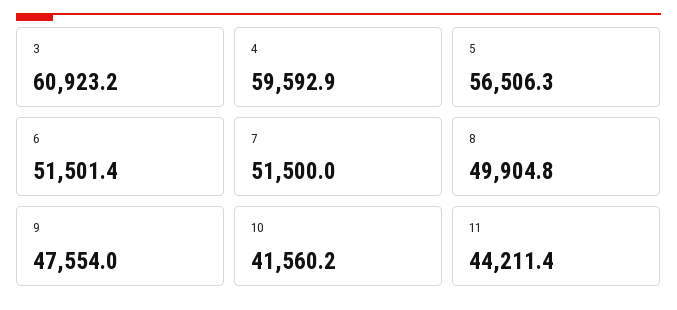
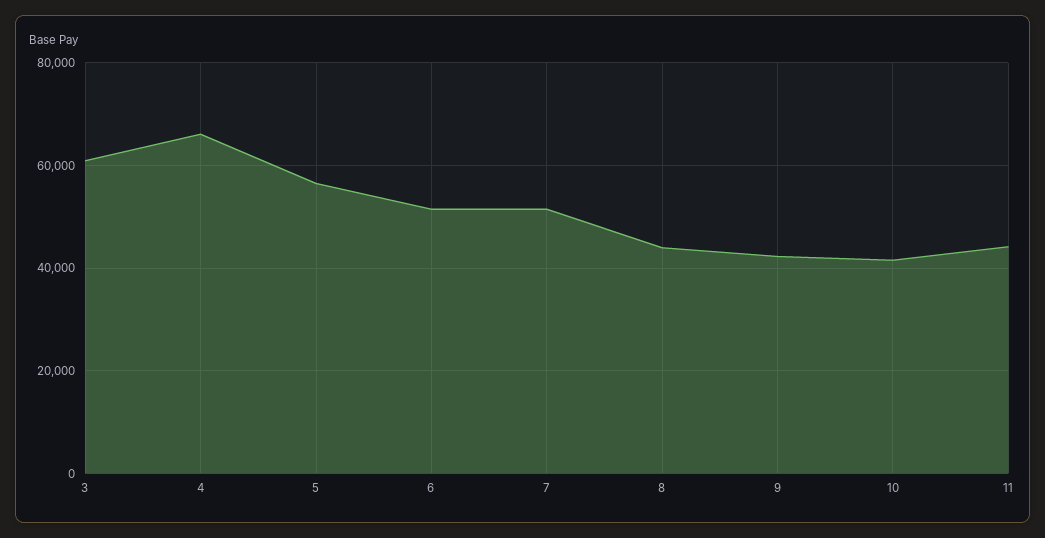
4: 59592.9 -> 66000
8: 49904.8 -> 44000
9: 47554 -> 42000

